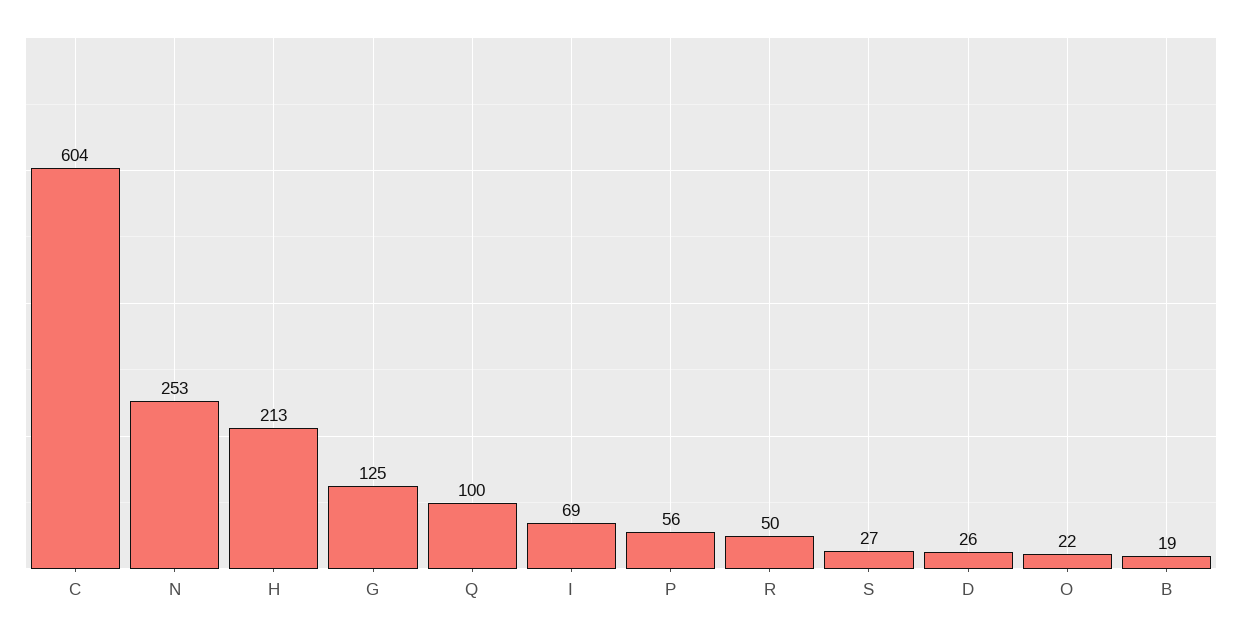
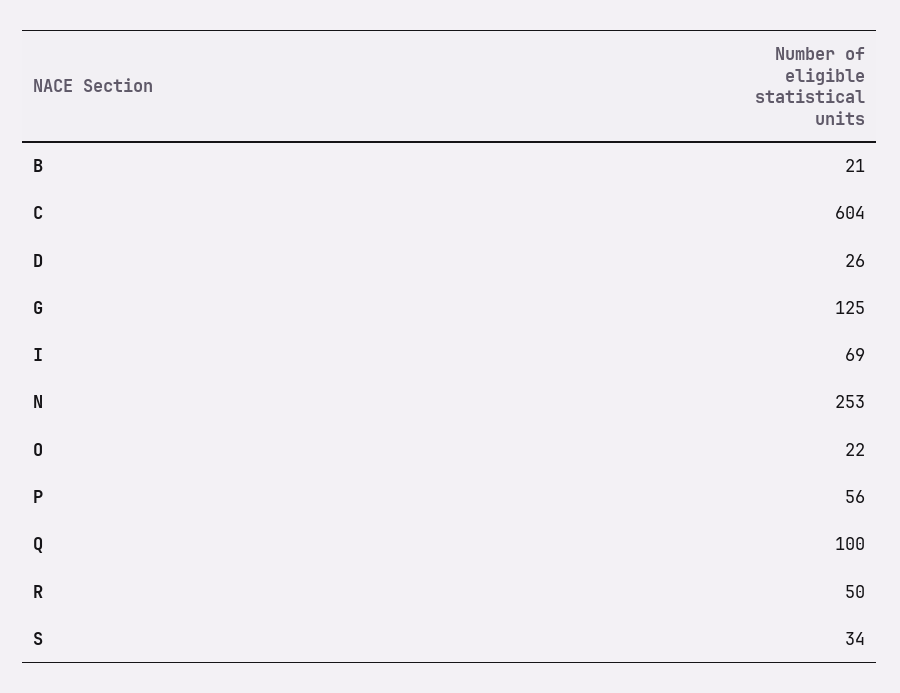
H: 213 -> none
S: 27 -> 34
B: 19 -> 21

